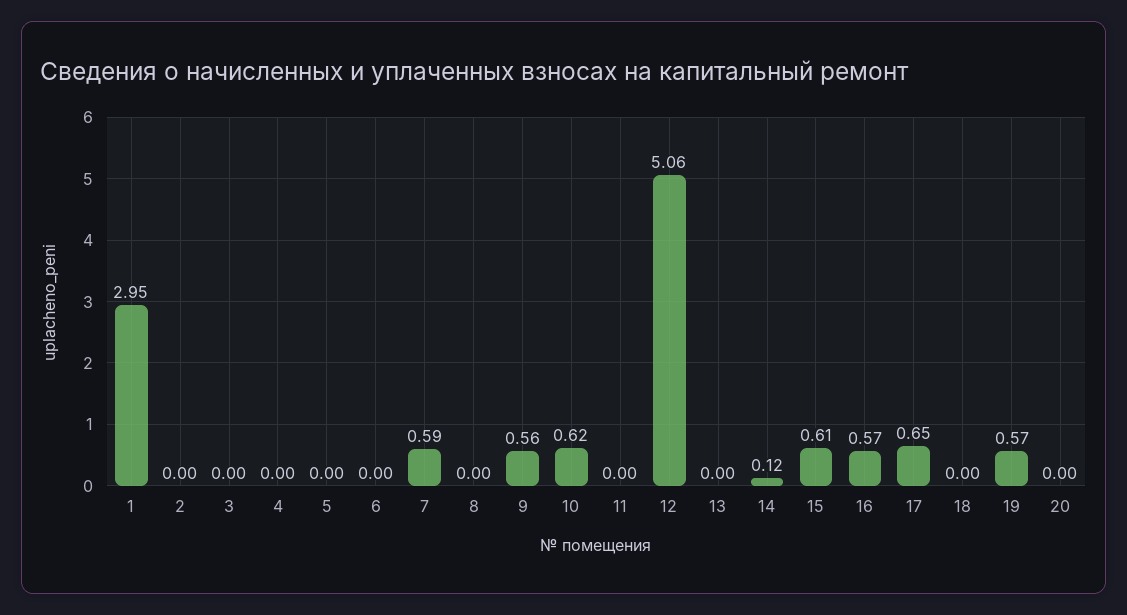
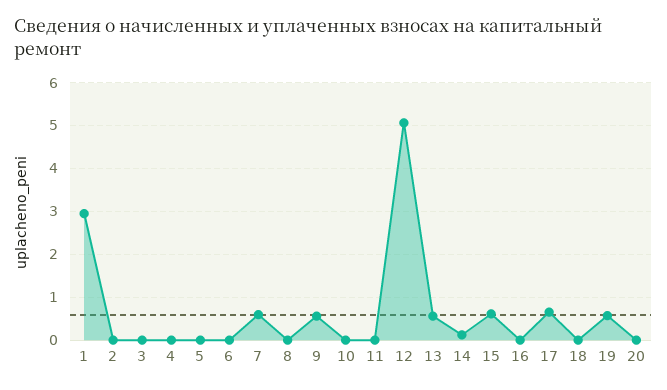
10: 0.62 -> 0
13: 0 -> 0.6
16: 0.57 -> 0

